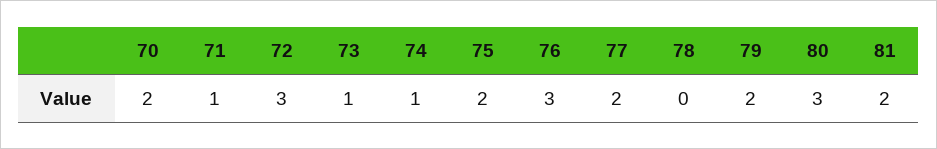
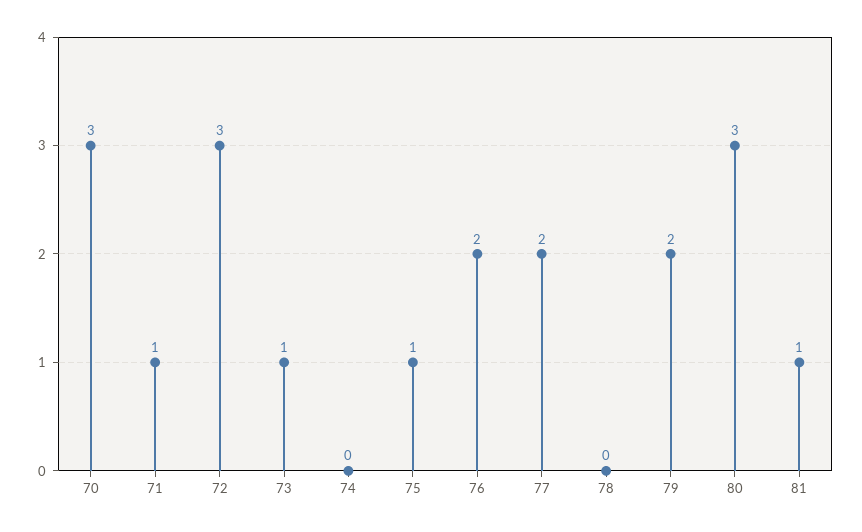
70: 2 -> 3
74: 1 -> 0
75: 2 -> 1
76: 3 -> 2
81: 2 -> 1

